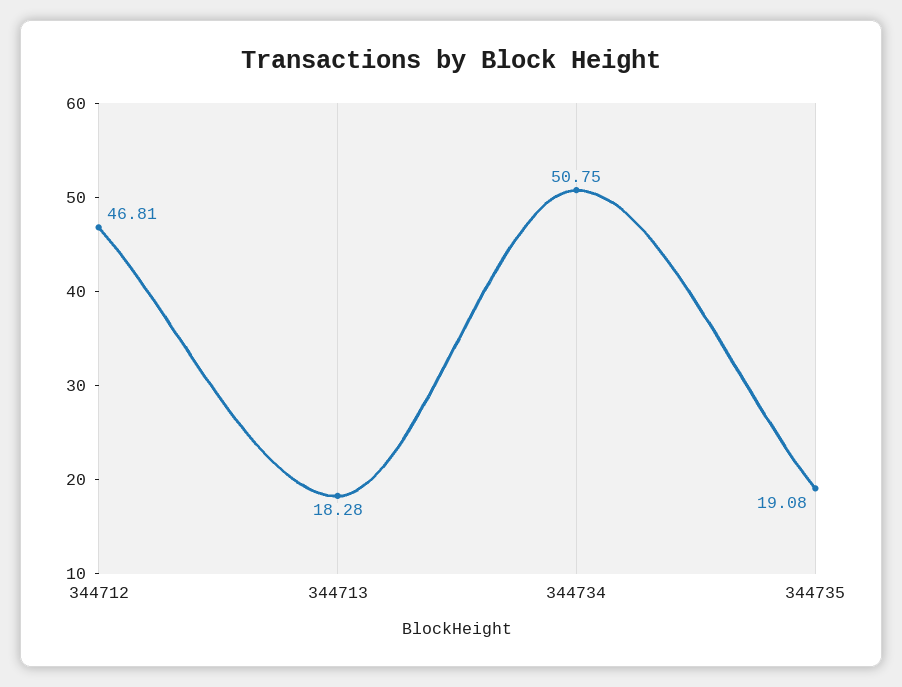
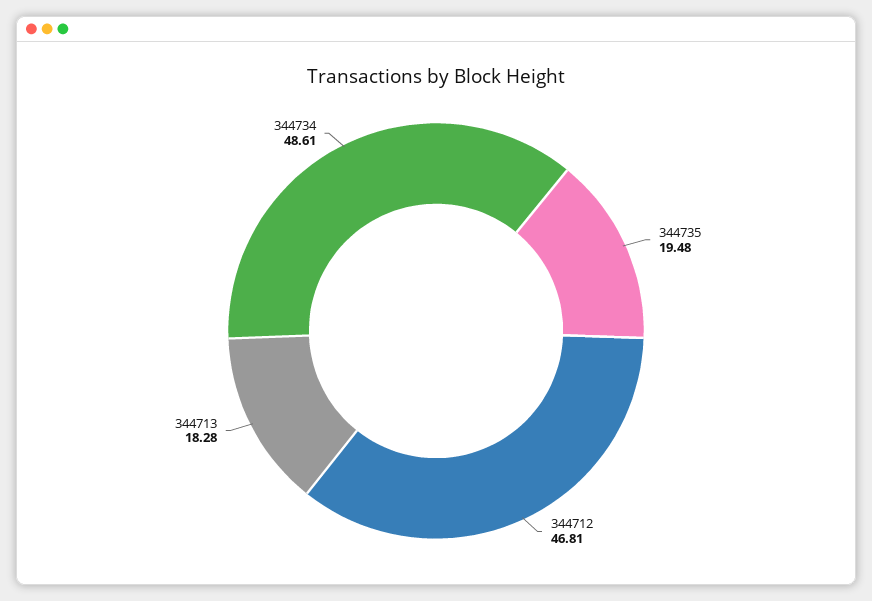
344734: 50.75 -> 48.61
344735: 19.08 -> 19.48

